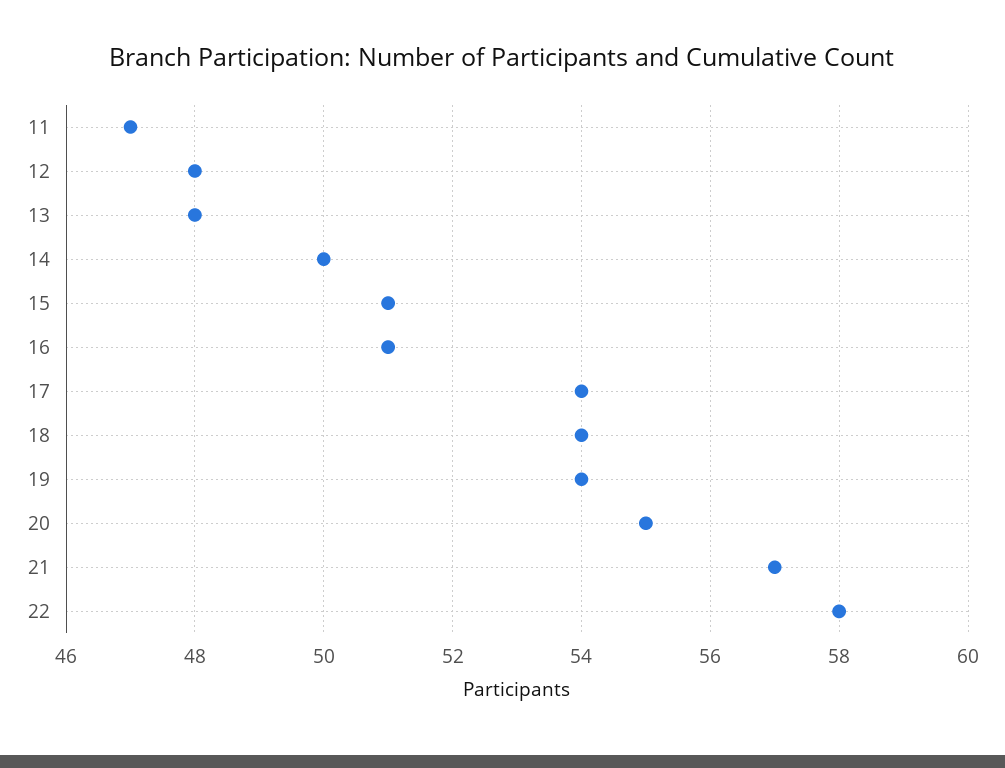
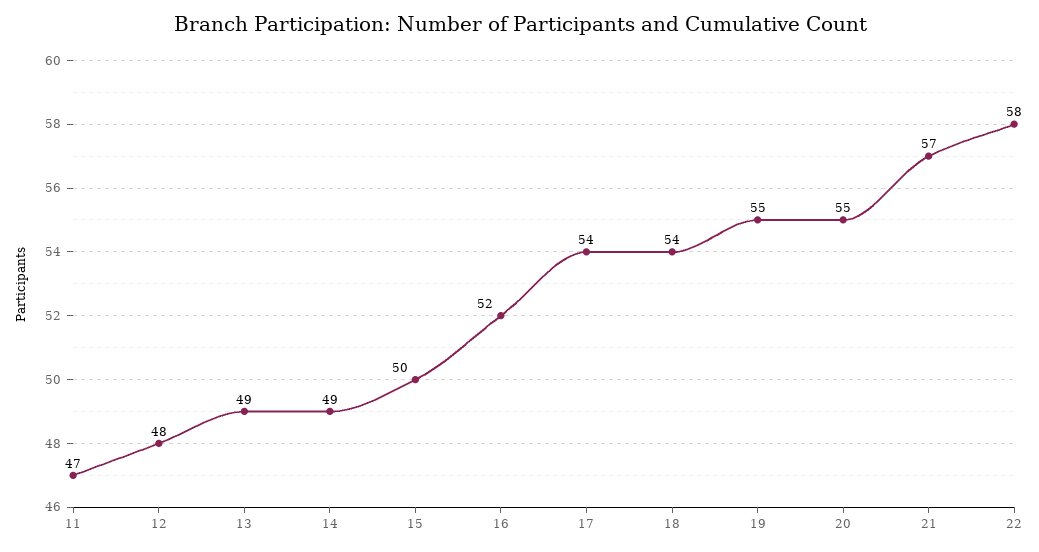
13: 48 -> 49
14: 50 -> 49
15: 51 -> 50
16: 51 -> 52
19: 54 -> 55

